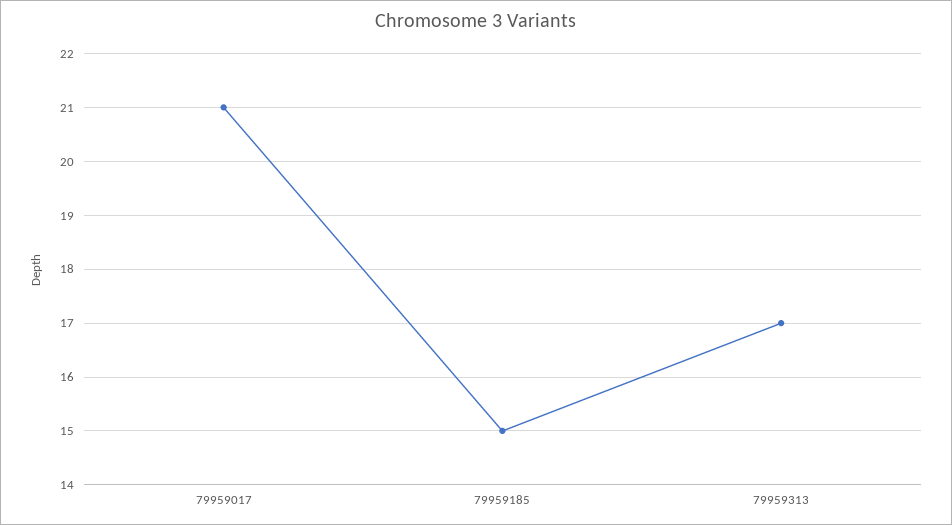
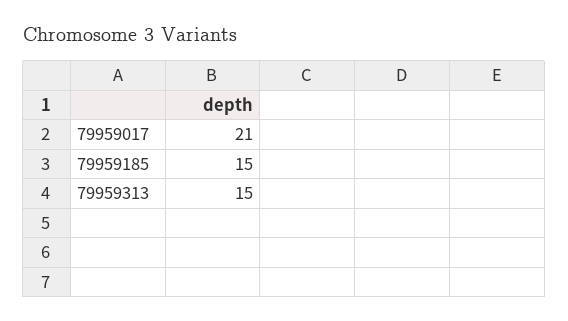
79959313: 17 -> 15

